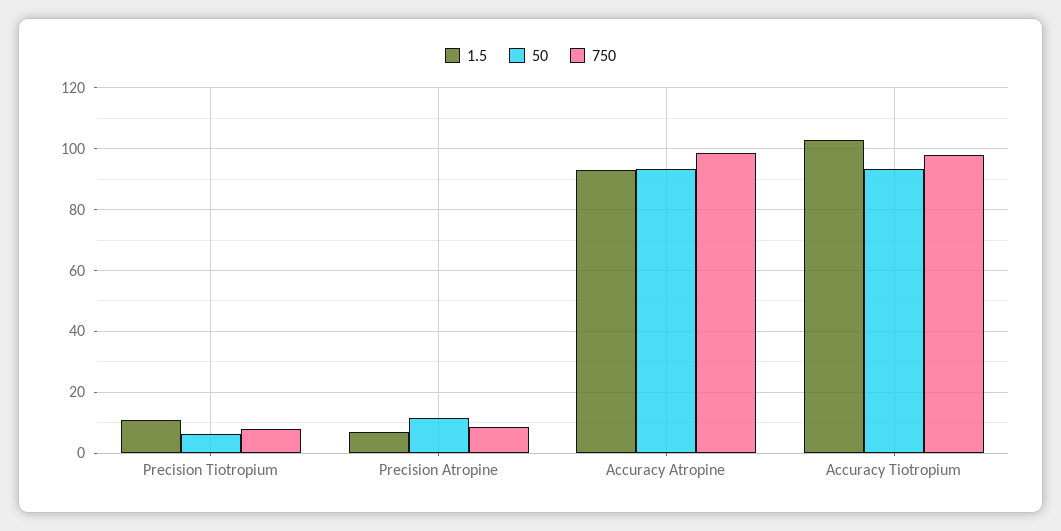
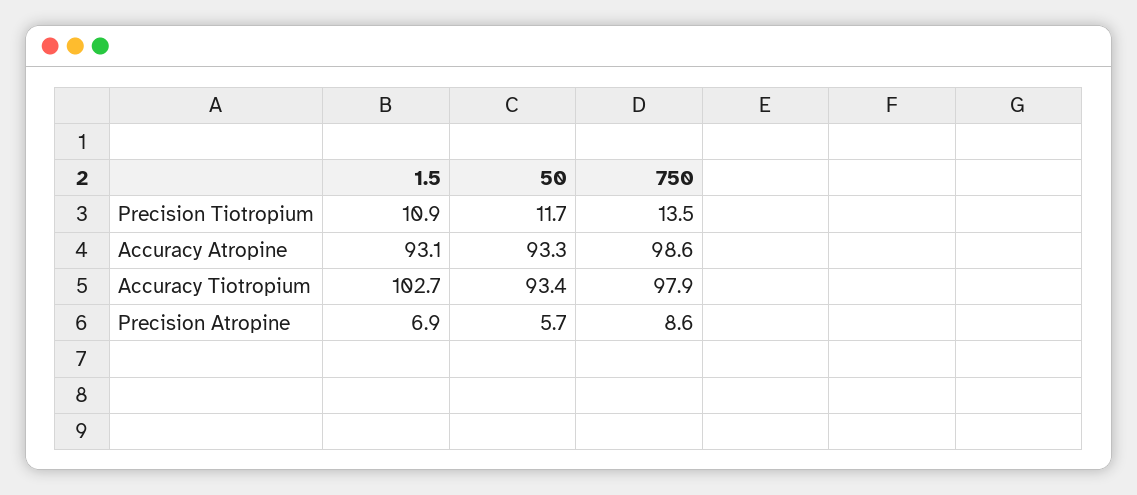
50, Precision Tiotropium: 6 -> 11.7
750, Precision Tiotropium: 8 -> 13.5
50, Precision Atropine: 12 -> 5.7

